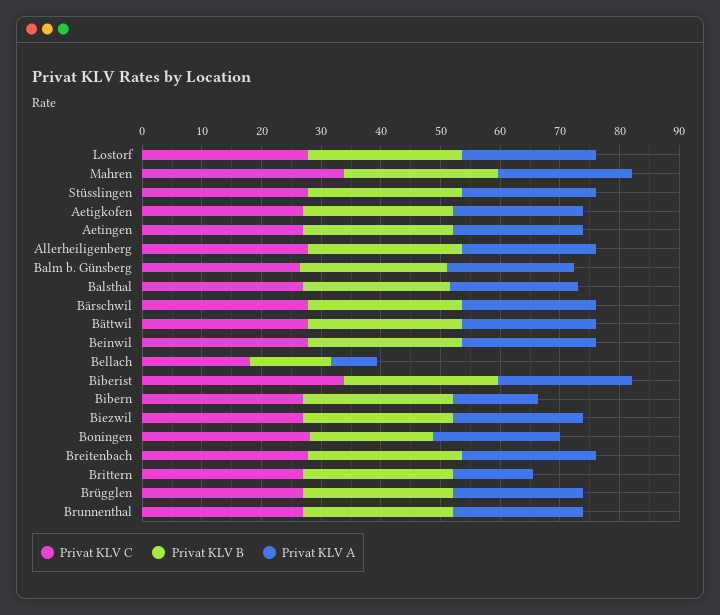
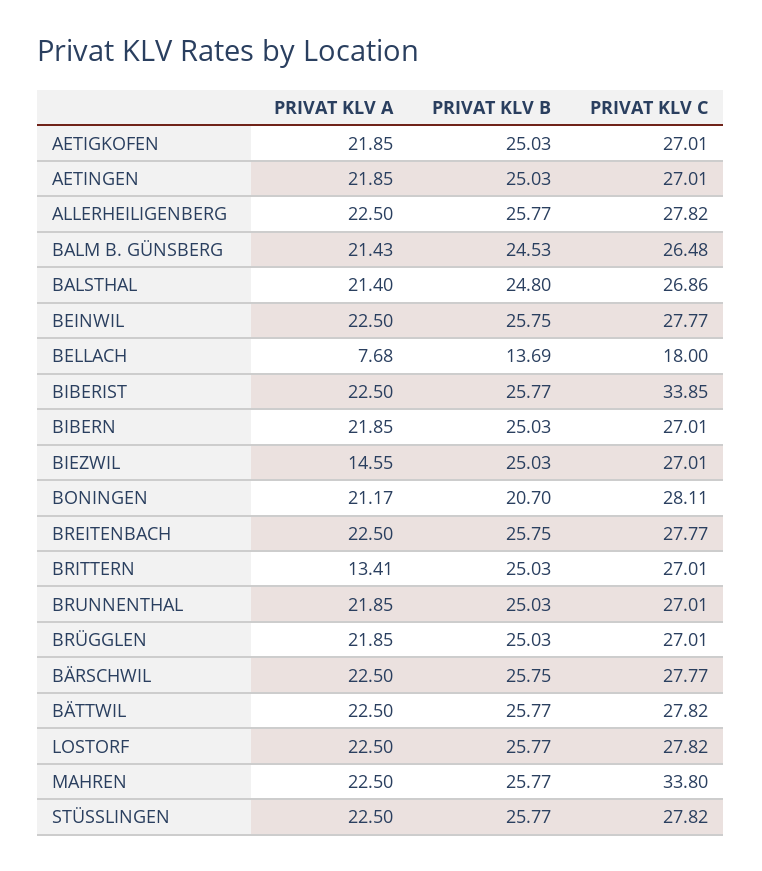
Privat KLV A, Bibern: 14 -> 21.85
Privat KLV A, Biezwil: 22 -> 14.55

